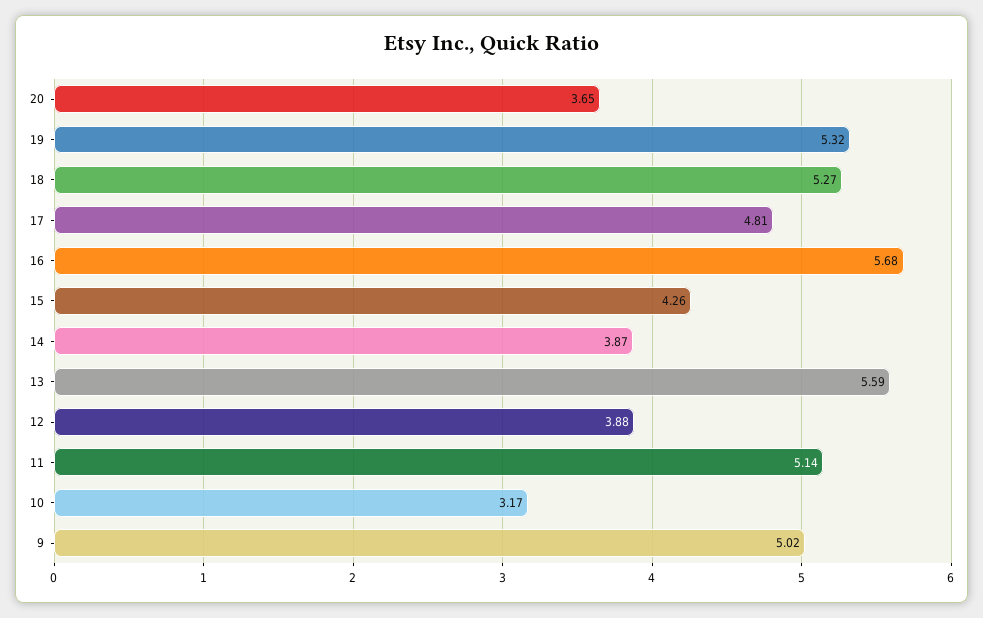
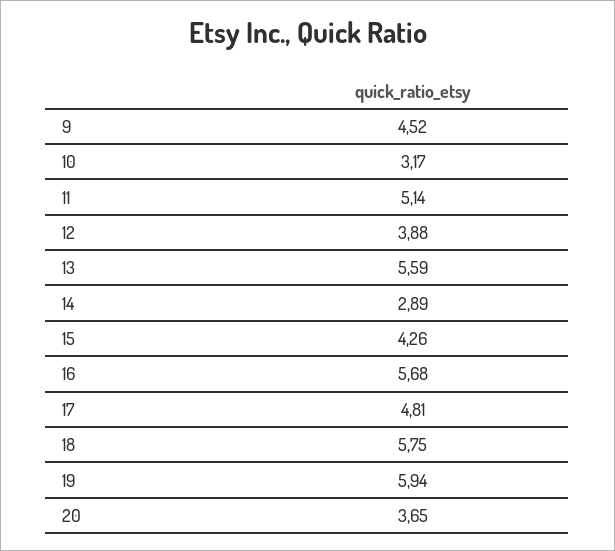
19: 5.32 -> 5.94
18: 5.27 -> 5.75
14: 3.87 -> 2.89
9: 5.02 -> 4.52

